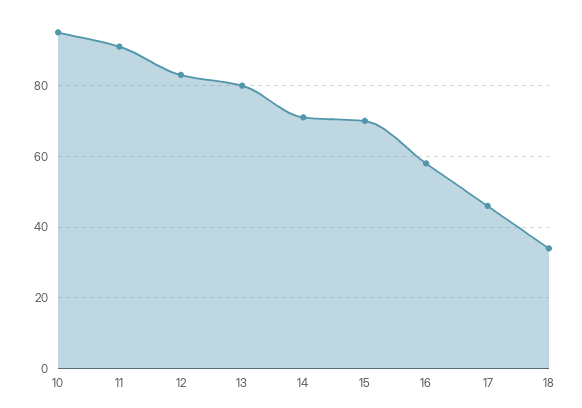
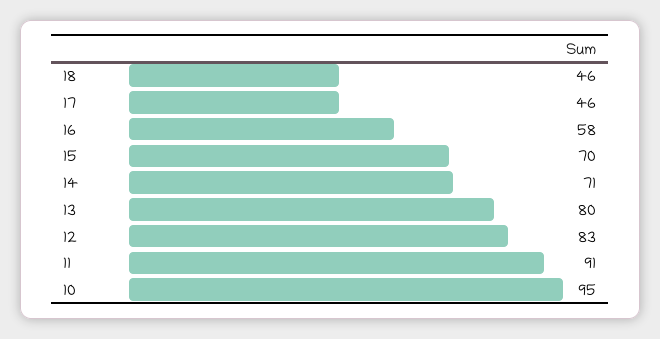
18: 35 -> 46

